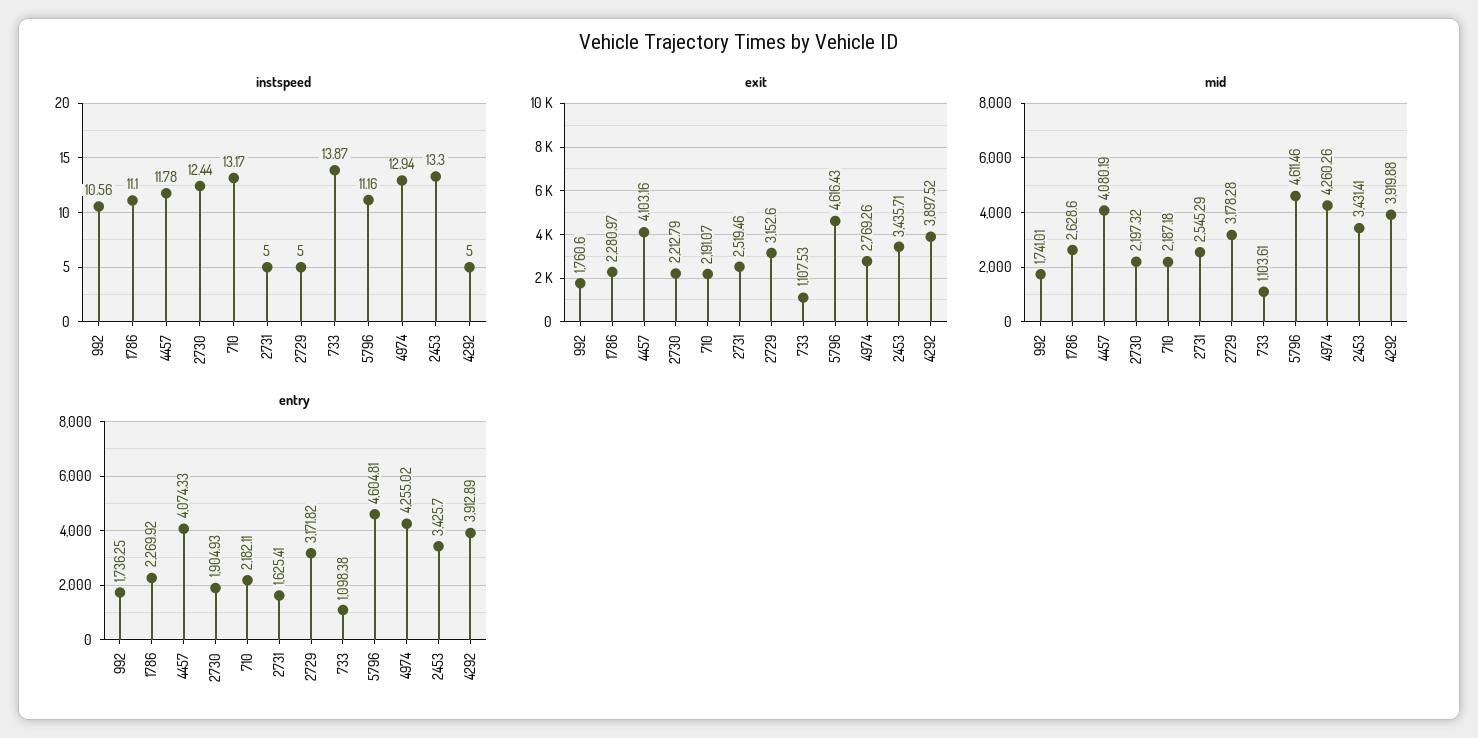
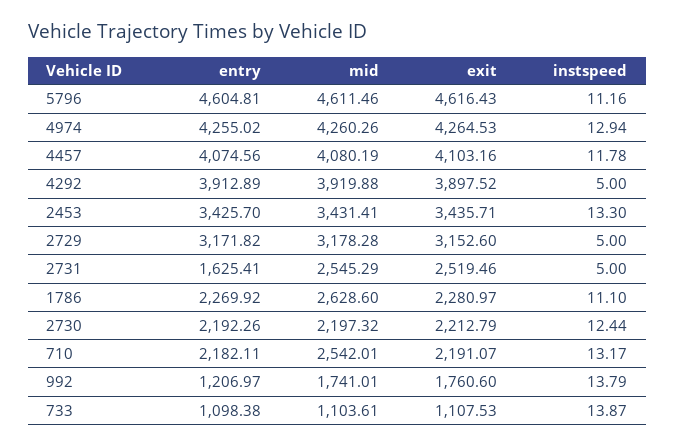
instspeed, 992: 10.56 -> 13.79
exit, 4974: 2769.26 -> 4264.53
mid, 710: 2187.18 -> 2542.01
entry, 992: 1736.25 -> 1206.97
entry, 4457: 4074.33 -> 4074.56
entry, 2730: 1904.93 -> 2192.26

